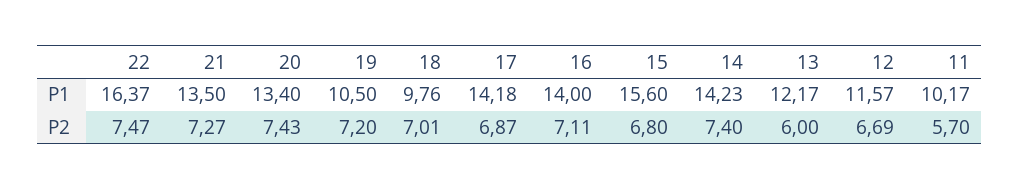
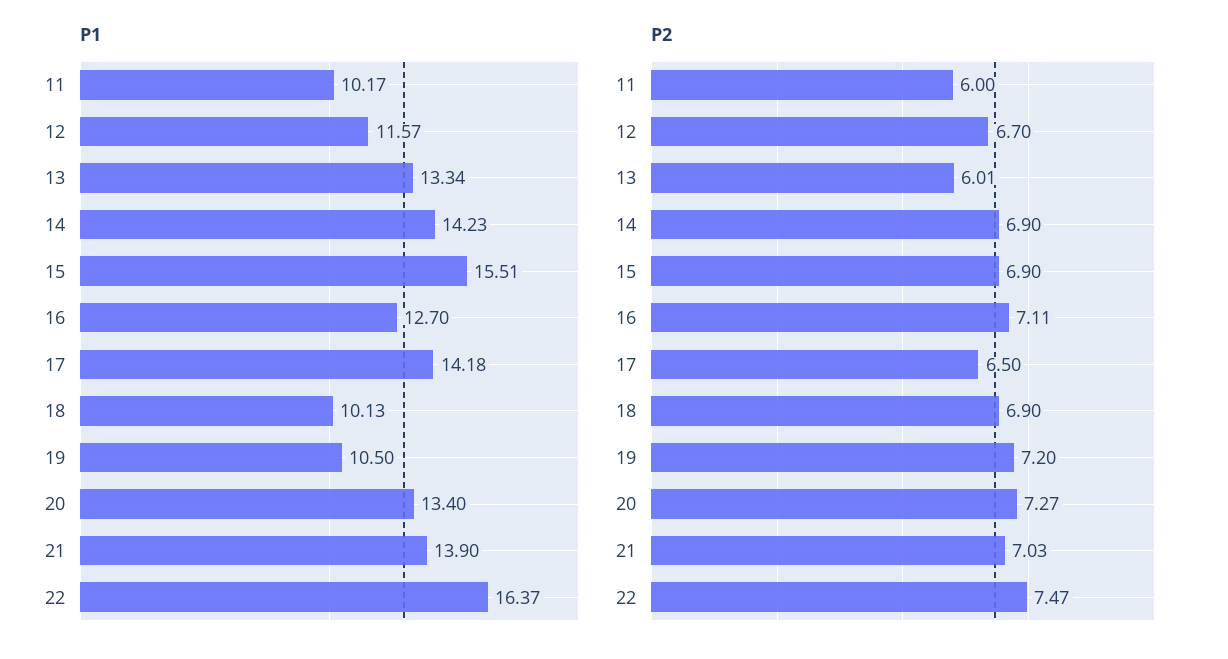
P1, 21: 13.5 -> 13.9
P1, 18: 9.76 -> 10.13
P1, 16: 14 -> 12.7
P1, 15: 15.6 -> 15.51
P1, 13: 12.17 -> 13.34
P2, 21: 7.27 -> 7.03
P2, 20: 7.43 -> 7.27
P2, 18: 7.01 -> 6.9
P2, 17: 6.87 -> 6.5
P2, 15: 6.8 -> 6.9
P2, 14: 7.4 -> 6.9
P2, 13: 6 -> 6.01
P2, 12: 6.69 -> 6.7
P2, 11: 5.7 -> 6

